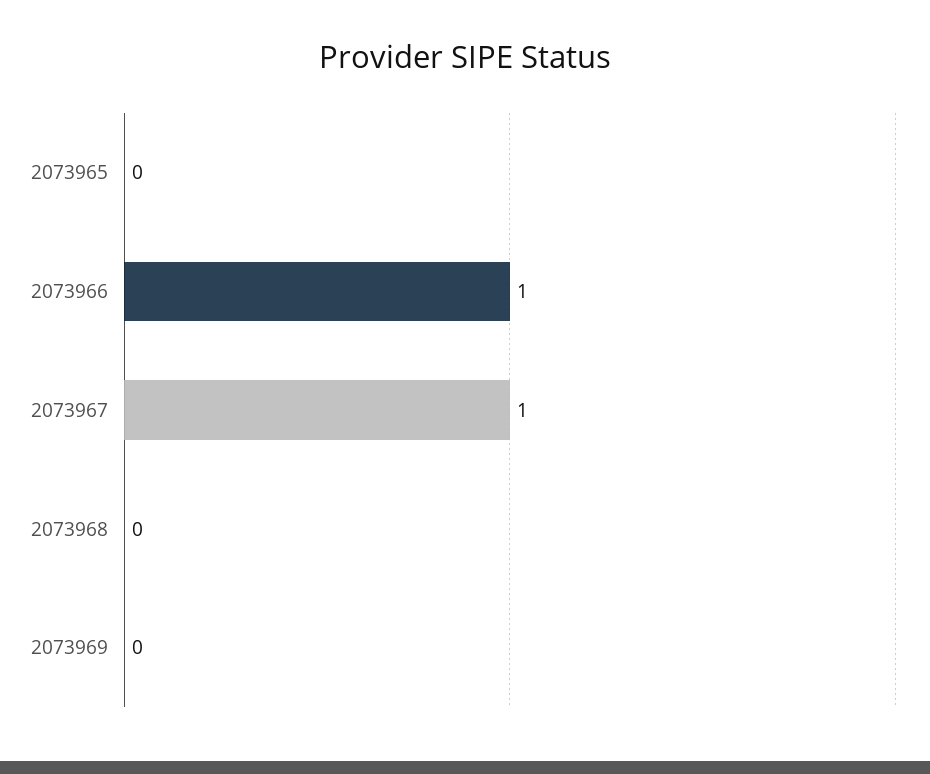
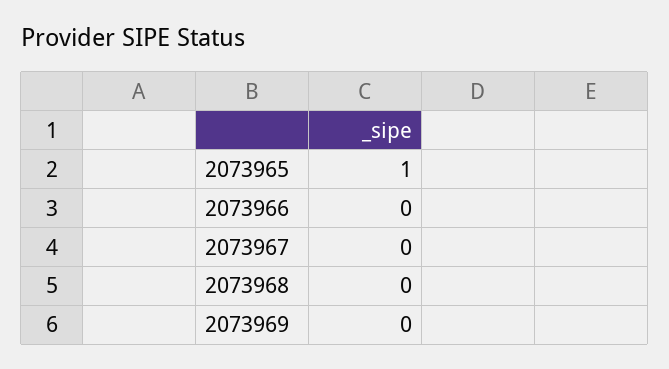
2073965: 0 -> 1
2073966: 1 -> 0
2073967: 1 -> 0

